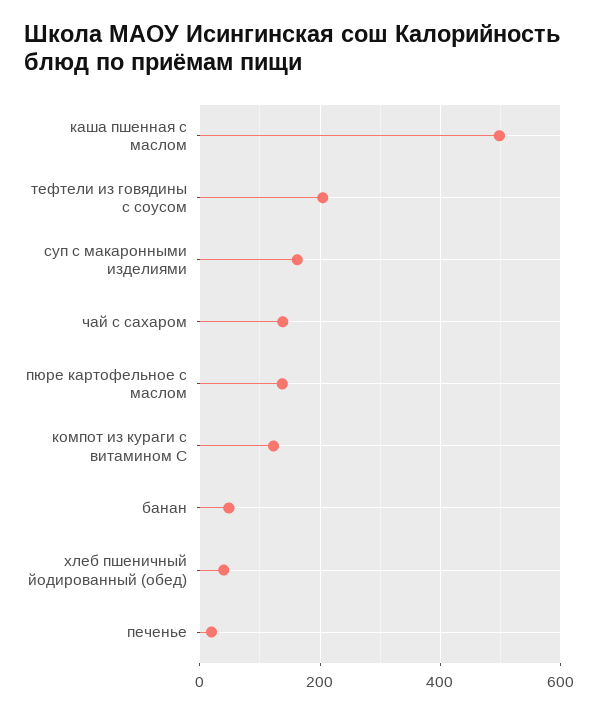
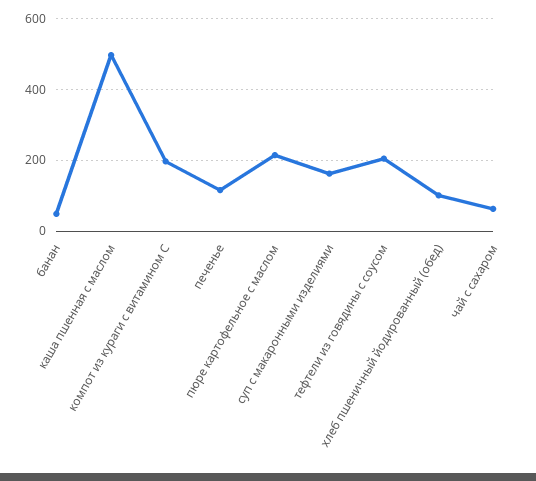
чай с сахаром: 140 -> 60
пюре картофельное с маслом: 140 -> 220
компот из кураги с витамином С: 120 -> 200
хлеб пшеничный йодированный (обед): 40 -> 100
печенье: 20 -> 120

